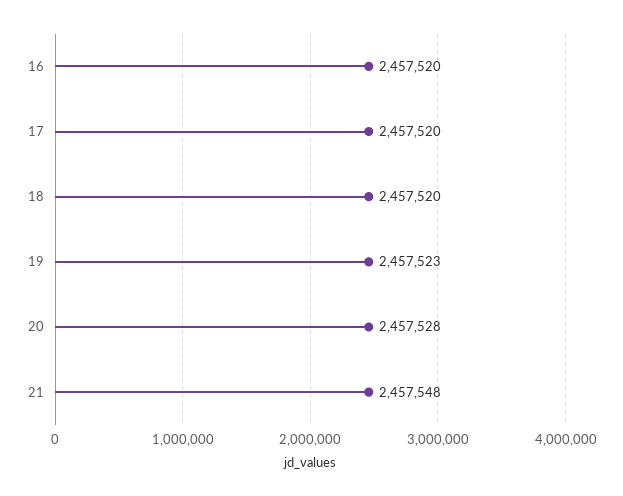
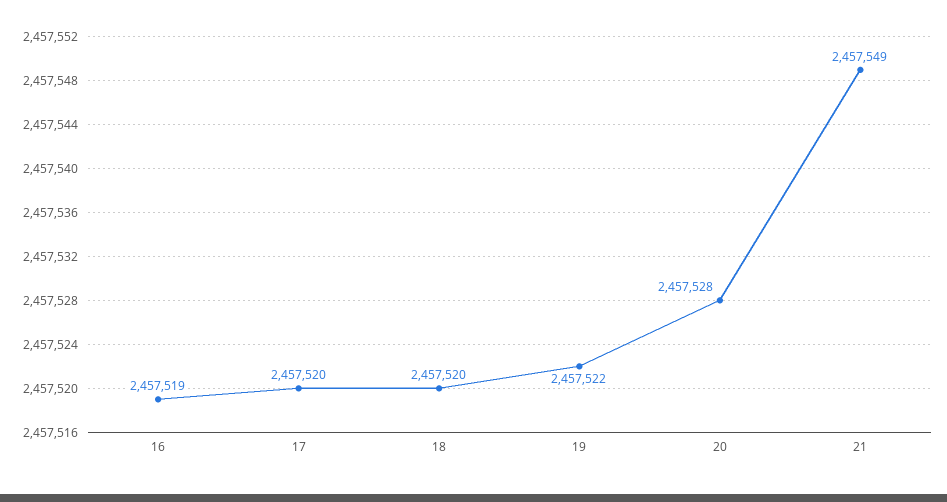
16: 2457520 -> 2457519
19: 2457523 -> 2457522
21: 2457548 -> 2457549

